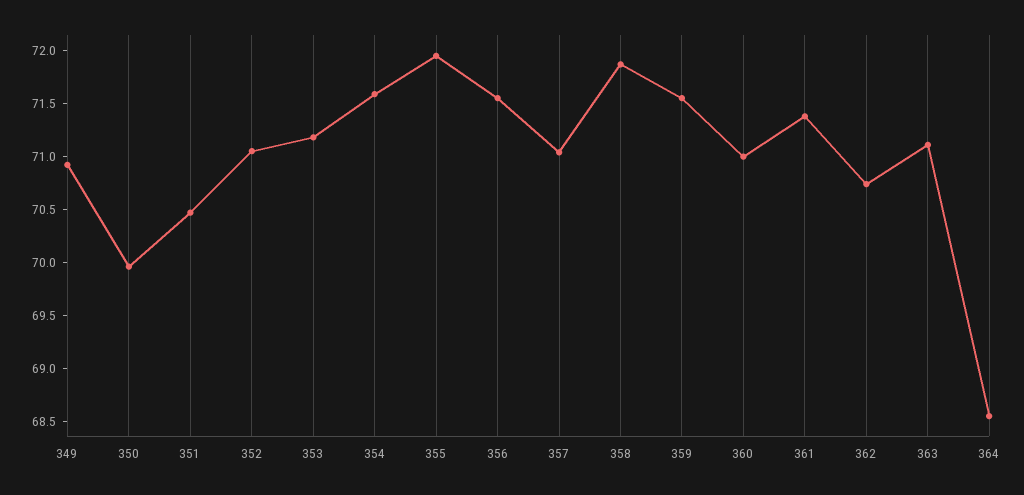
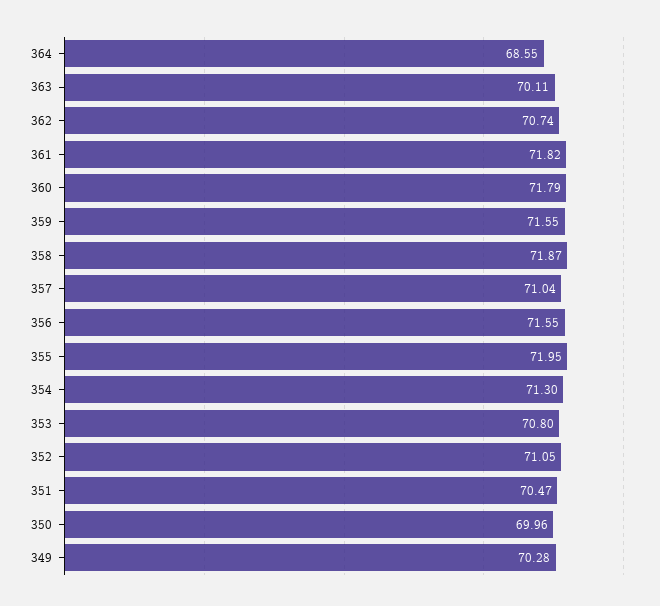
349: 70.9 -> 70.28
353: 71.2 -> 70.8
354: 71.6 -> 71.3
360: 71 -> 71.79
361: 71.4 -> 71.82
363: 71.1 -> 70.11

